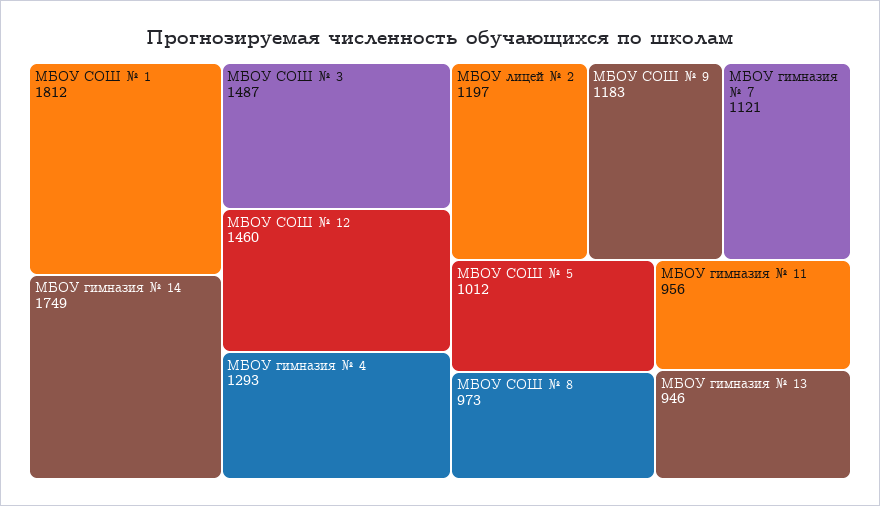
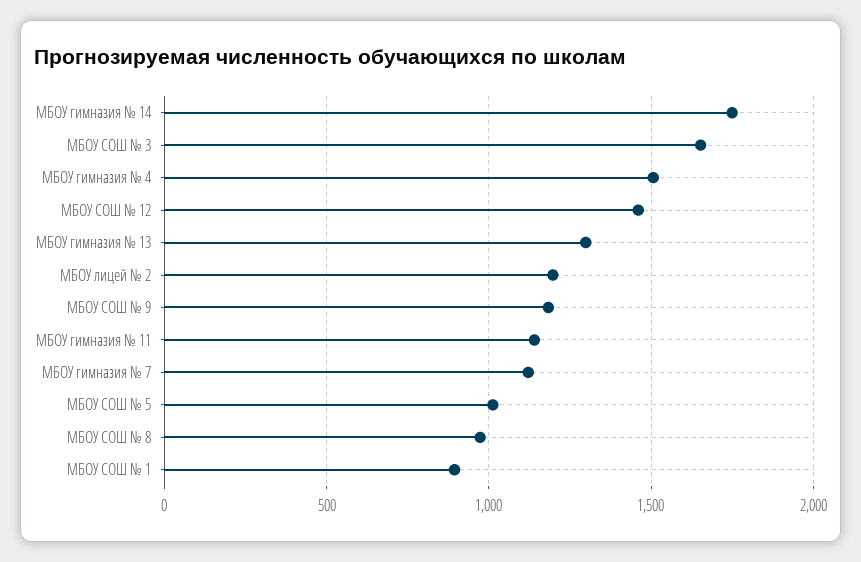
МБОУ СОШ № 1: 1812 -> 900
МБОУ СОШ № 3: 1487 -> 1650
МБОУ гимназия № 4: 1293 -> 1500
МБОУ гимназия № 11: 956 -> 1150
МБОУ гимназия № 13: 946 -> 1300

